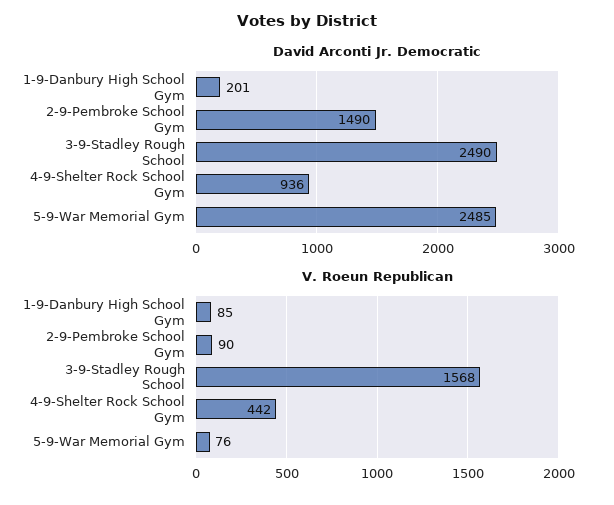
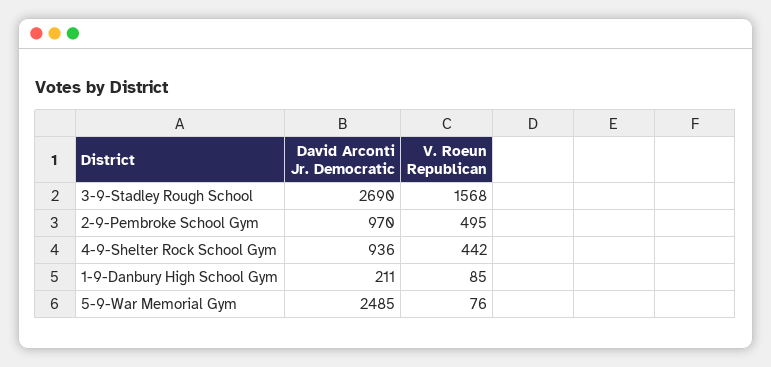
David Arconti Jr. Democratic, 1-9-Danbury High School Gym: 201 -> 211
David Arconti Jr. Democratic, 2-9-Pembroke School Gym: 1490 -> 970
David Arconti Jr. Democratic, 3-9-Stadley Rough School: 2490 -> 2690
V. Roeun Republican, 2-9-Pembroke School Gym: 90 -> 495

